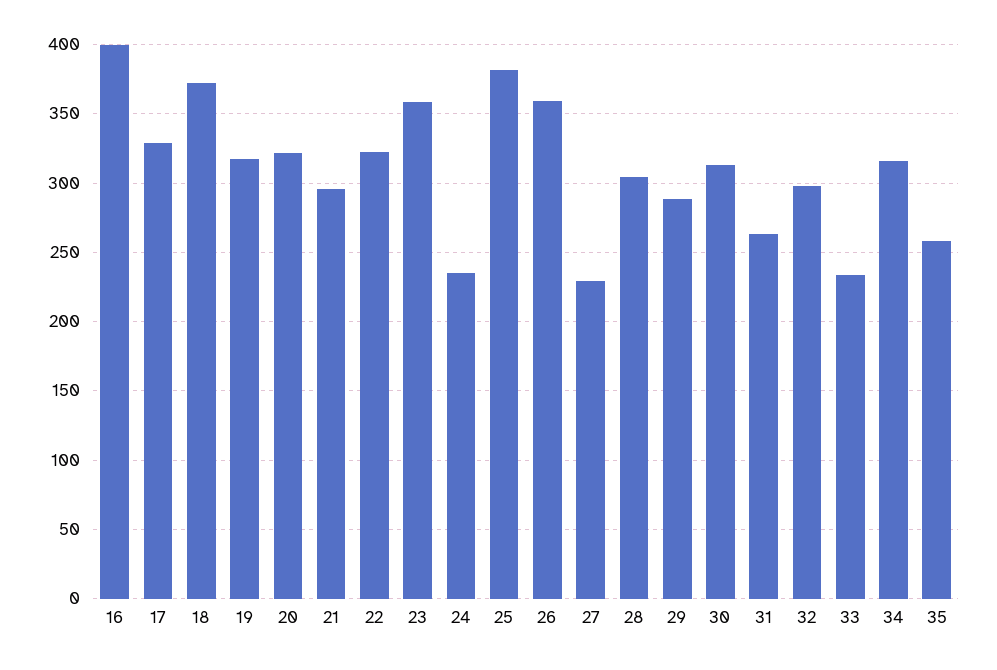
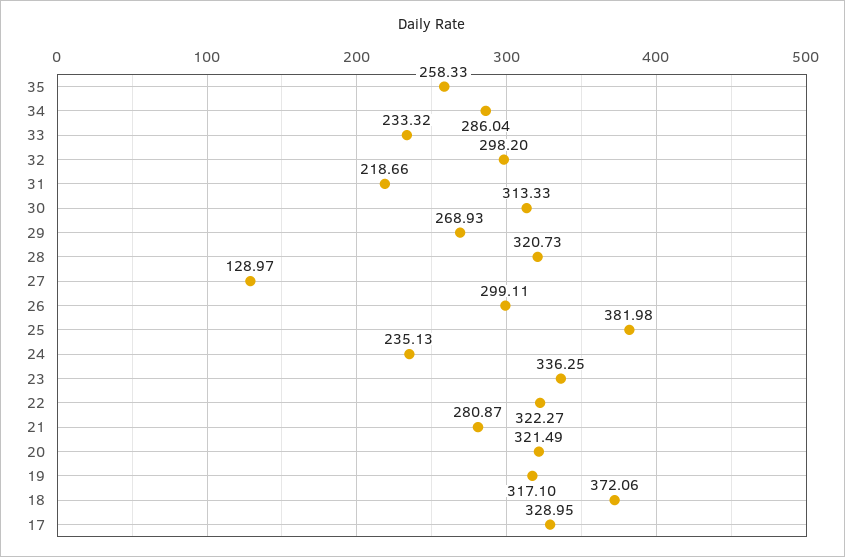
16: 400 -> none
21: 295 -> 280.87
23: 360 -> 336.25
26: 360 -> 299.11
27: 230 -> 128.97
28: 305 -> 320.73
29: 290 -> 268.93
31: 265 -> 218.66
34: 315 -> 286.04

